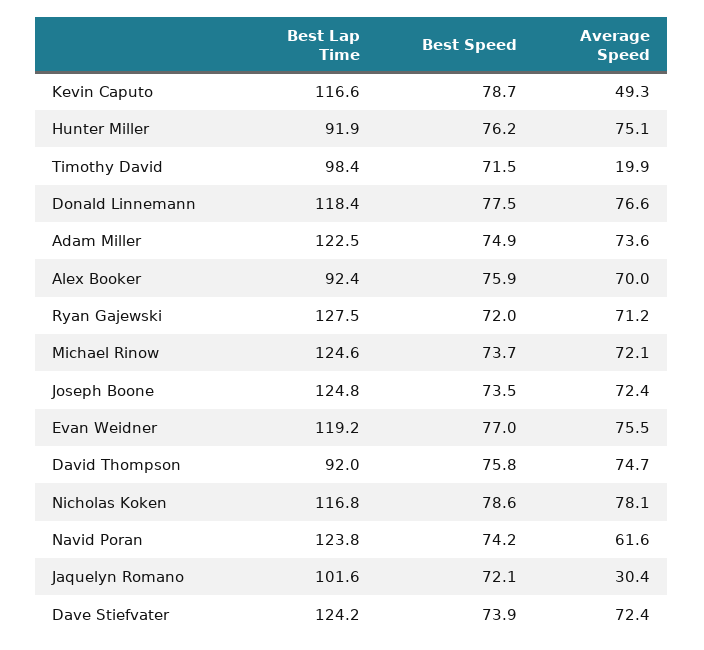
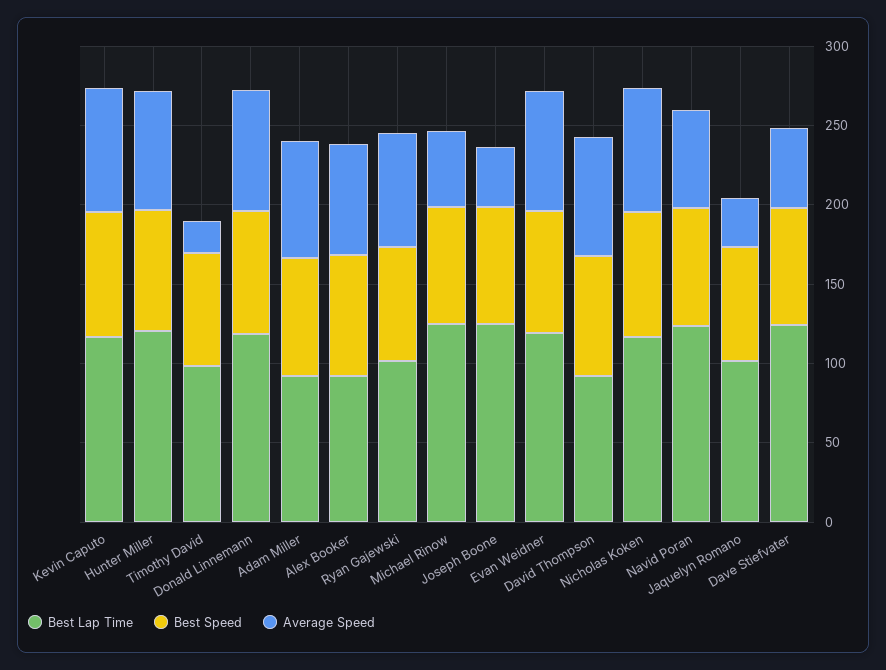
Average Speed, Kevin Caputo: 49.3 -> 80
Best Lap Time, Hunter Miller: 91.9 -> 120
Best Lap Time, Adam Miller: 122.5 -> 90
Best Lap Time, Ryan Gajewski: 127.5 -> 100
Average Speed, Michael Rinow: 72.1 -> 50
Average Speed, Joseph Boone: 72.4 -> 40
Average Speed, Dave Stiefvater: 72.4 -> 50

